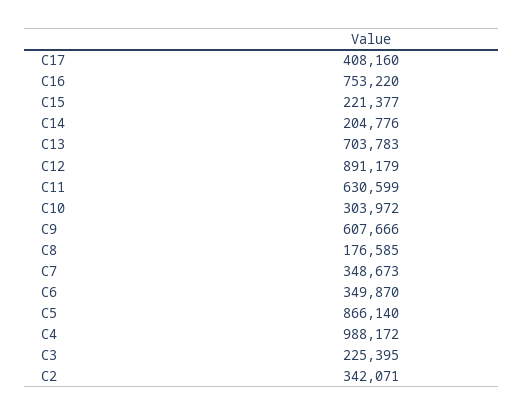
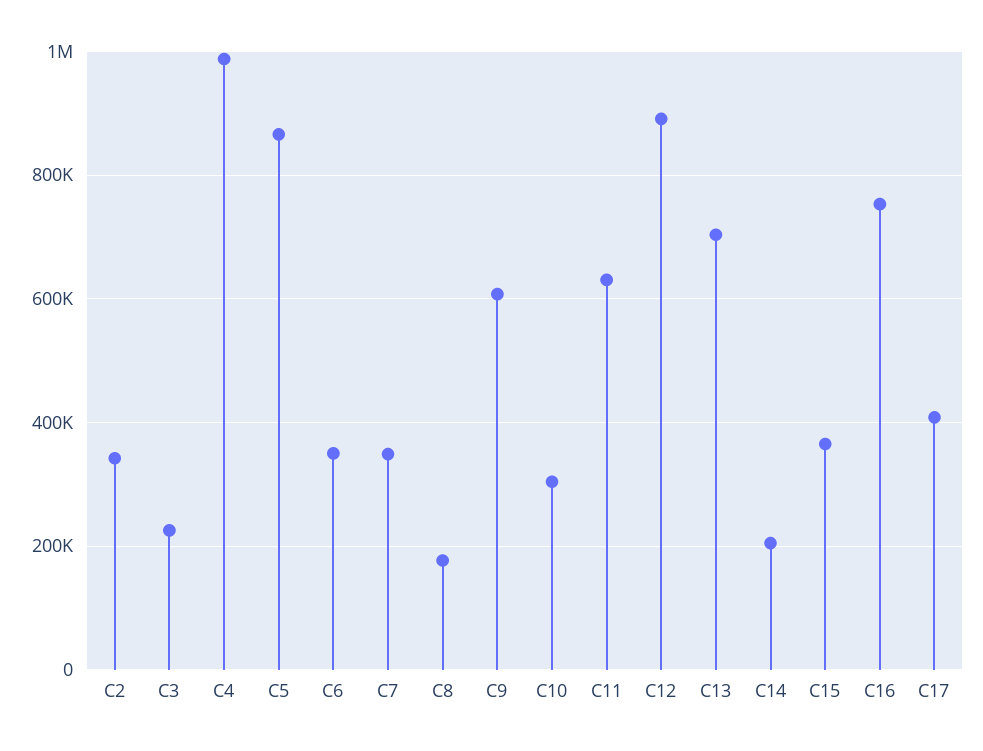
C15: 221377 -> 360000

